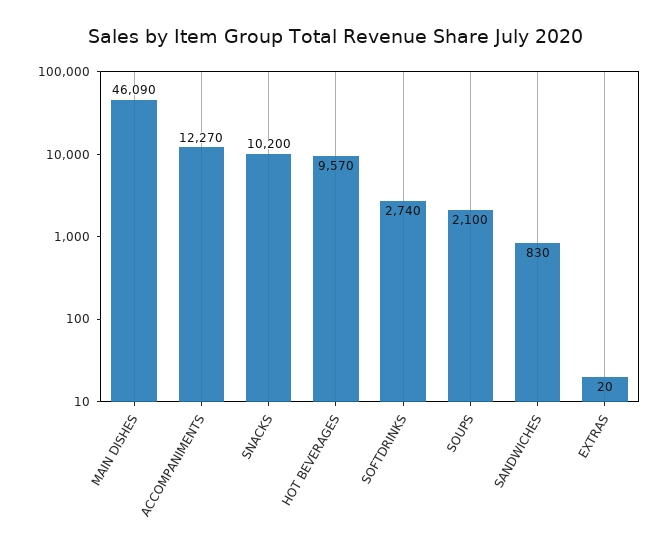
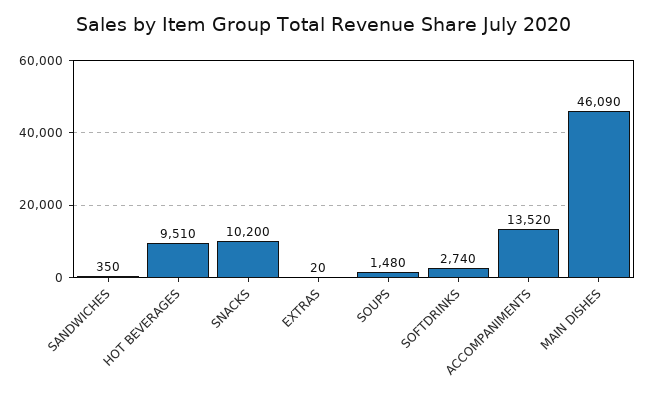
ACCOMPANIMENTS: 12270 -> 13520
HOT BEVERAGES: 9570 -> 9510
SOUPS: 2100 -> 1480
SANDWICHES: 830 -> 350

